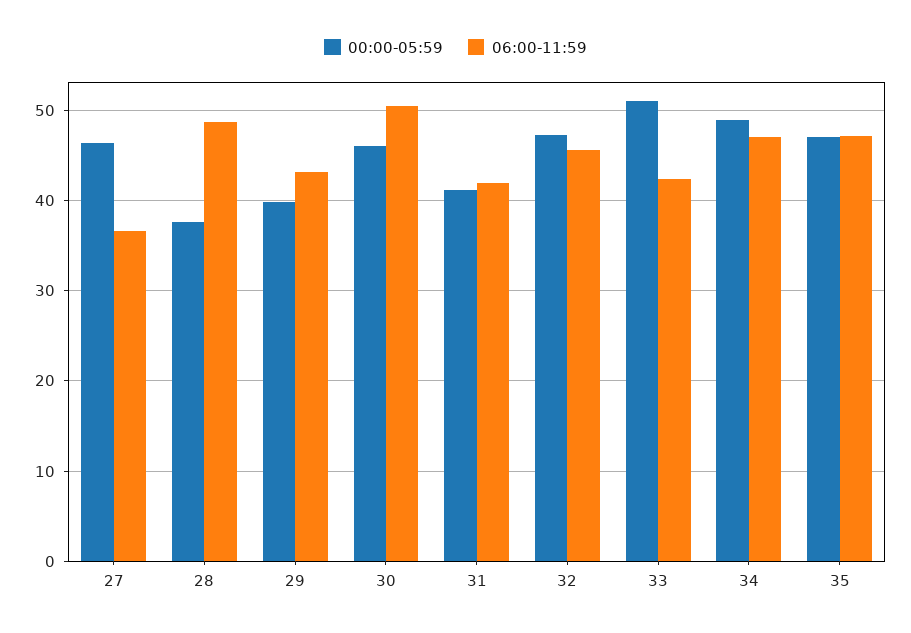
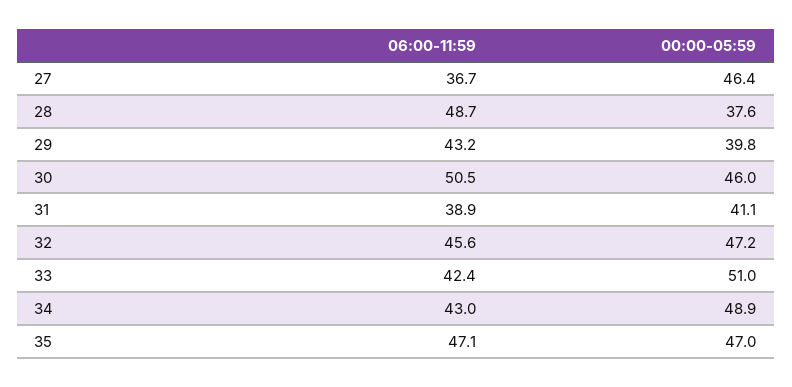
06:00-11:59, 31: 42 -> 38.9
06:00-11:59, 34: 47 -> 43

